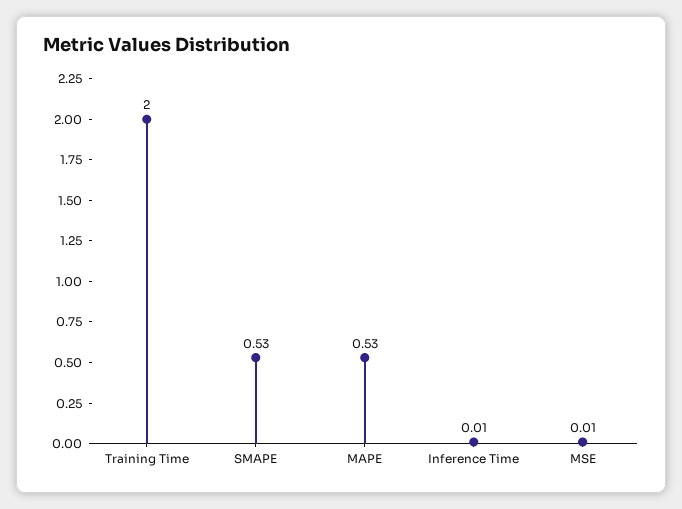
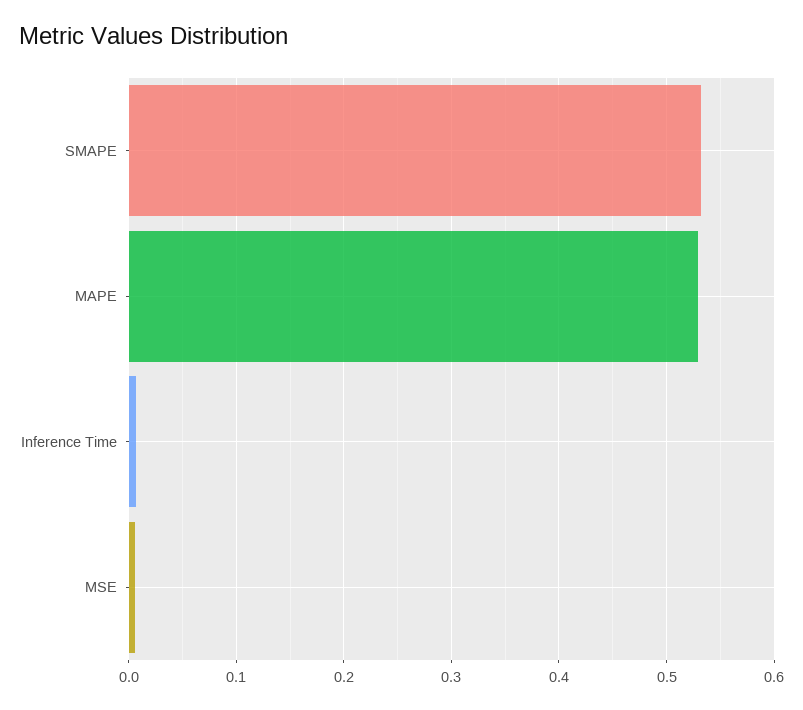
Training Time: 2 -> none

